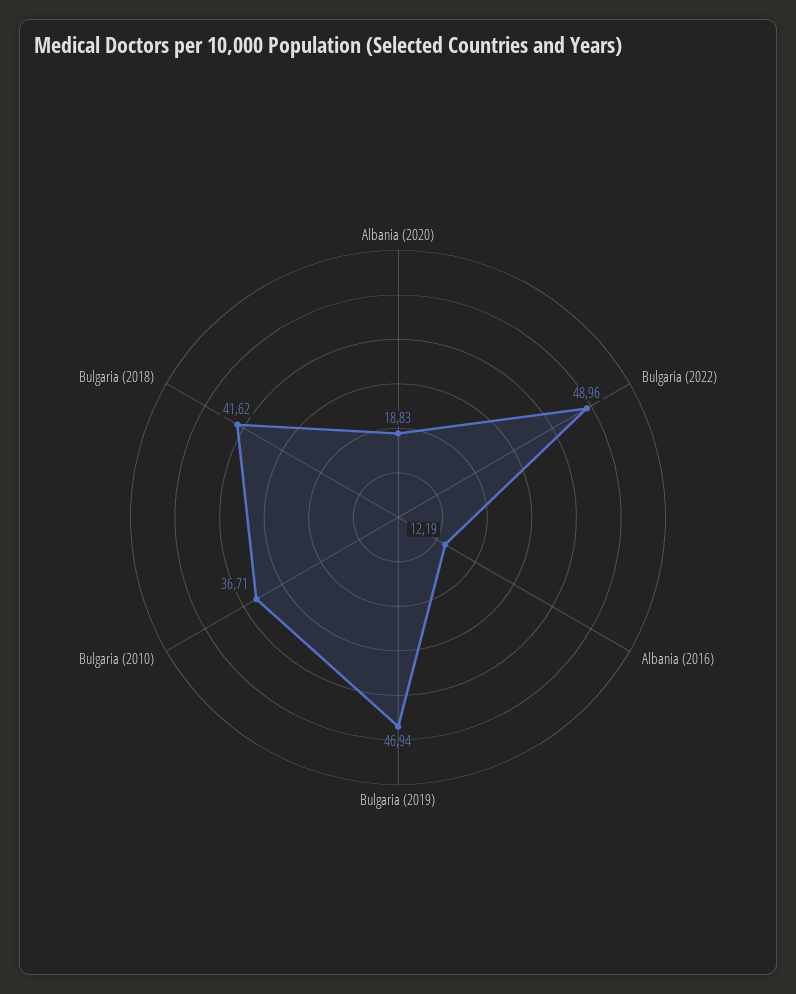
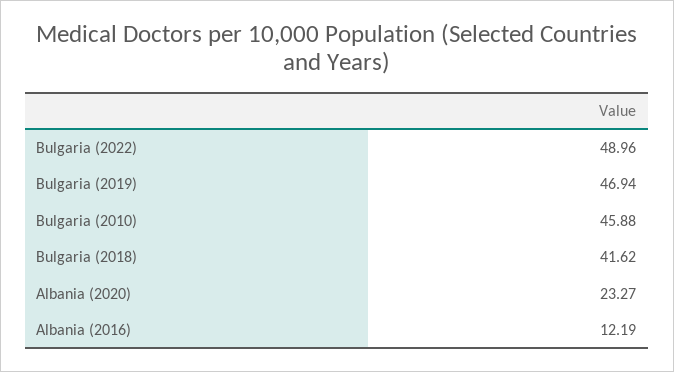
Albania (2020): 18.83 -> 23.27
Bulgaria (2010): 36.71 -> 45.88

